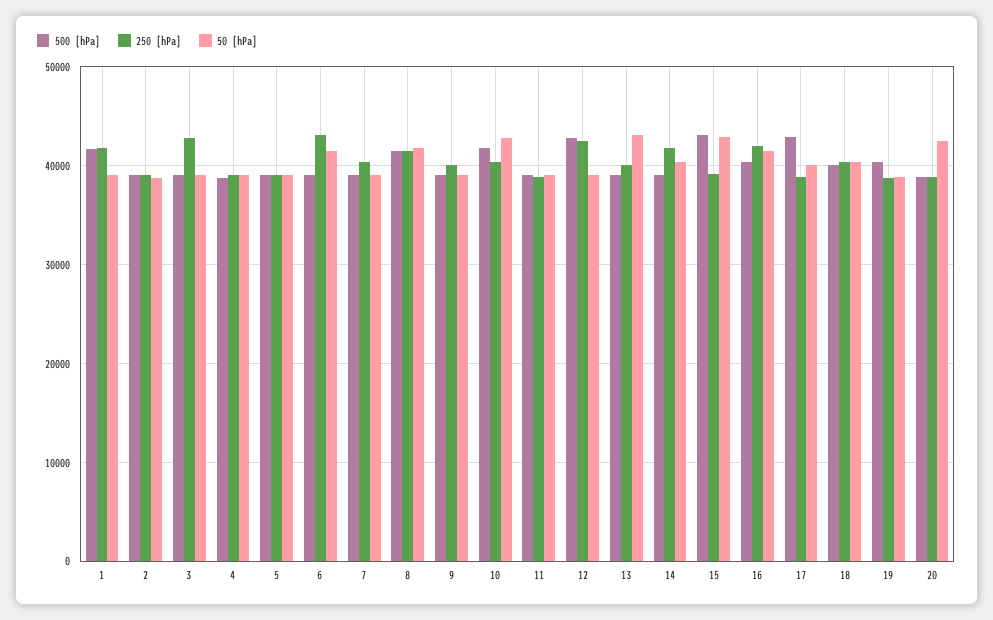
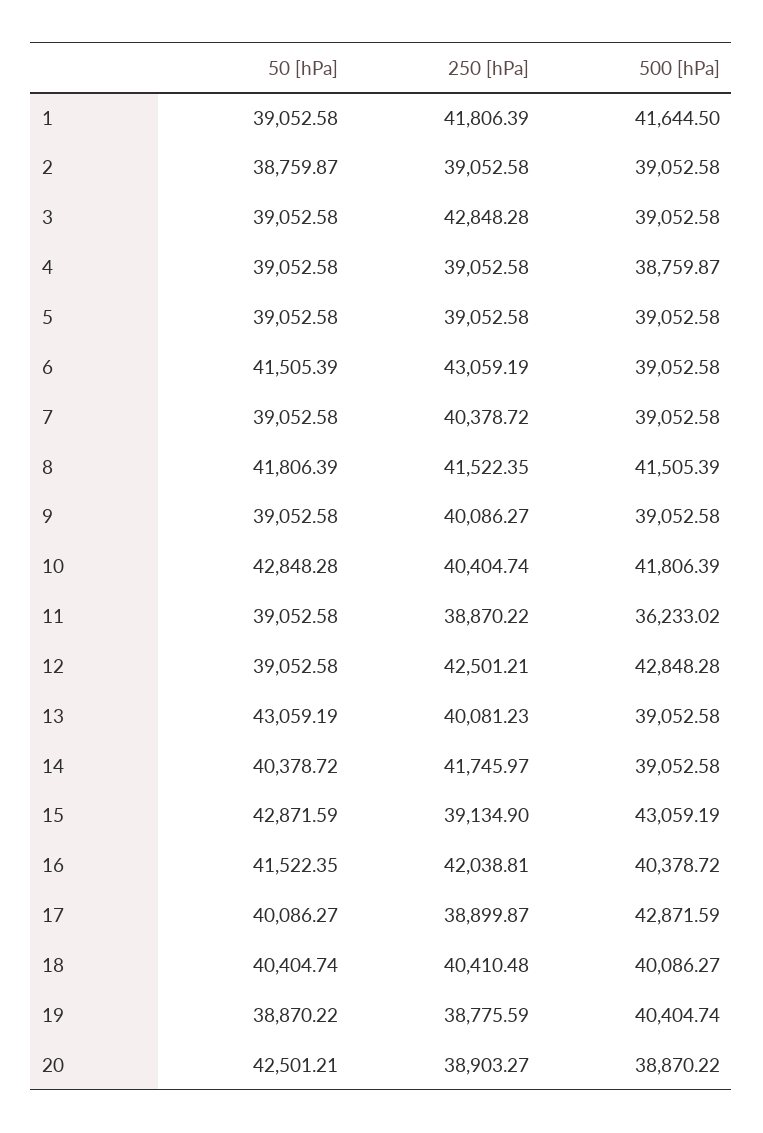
500 [hPa], 11: 39000 -> 36233.02

